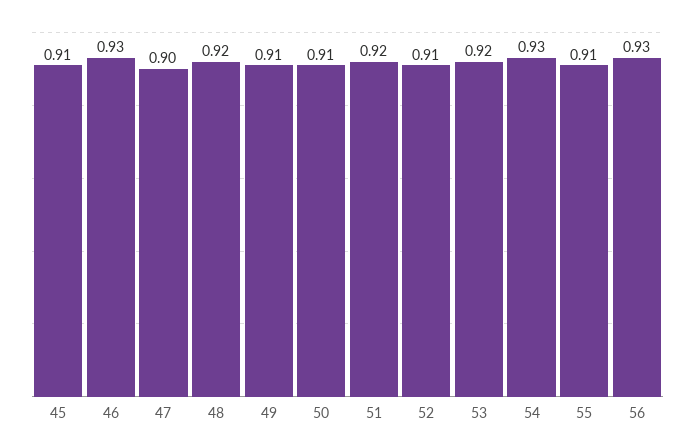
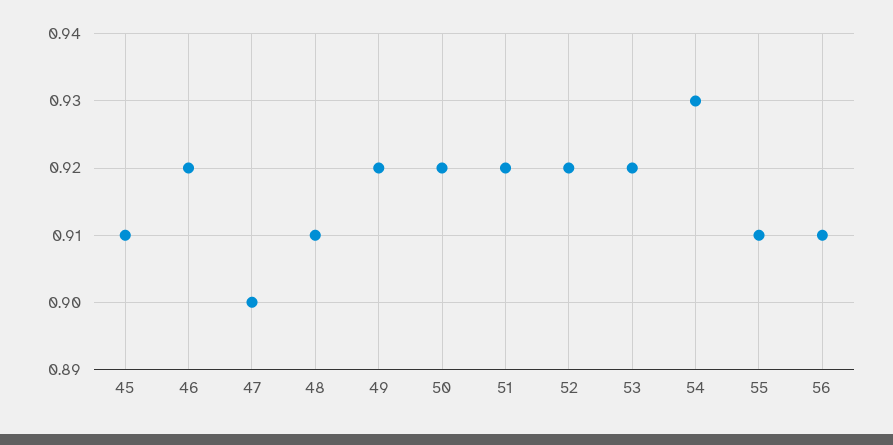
46: 0.93 -> 0.92
48: 0.92 -> 0.91
49: 0.91 -> 0.92
50: 0.91 -> 0.92
52: 0.91 -> 0.92
56: 0.93 -> 0.91

